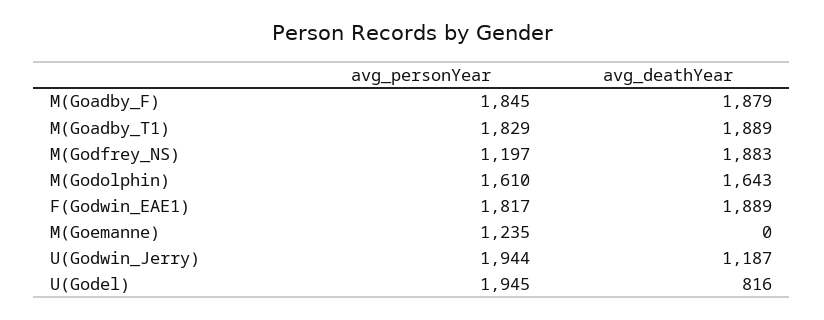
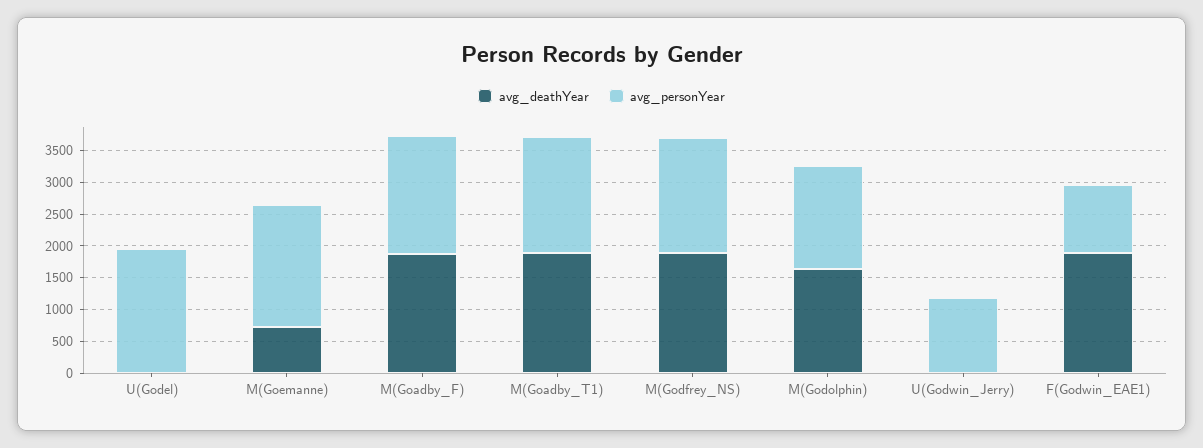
avg_personYear, M(Godfrey_NS): 1197 -> 1750
avg_personYear, F(Godwin_EAE1): 1817 -> 1000
avg_personYear, M(Goemanne): 1235 -> 2000
avg_deathYear, M(Goemanne): 0 -> 750
avg_personYear, U(Godwin_Jerry): 1944 -> 1250
avg_deathYear, U(Godwin_Jerry): 1187 -> 0
avg_deathYear, U(Godel): 816 -> 0

